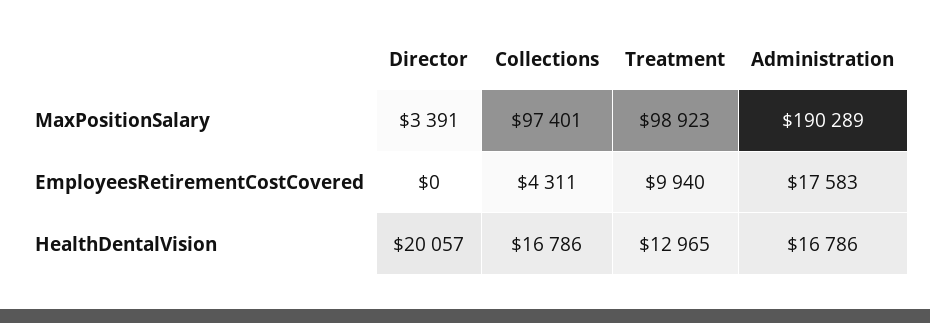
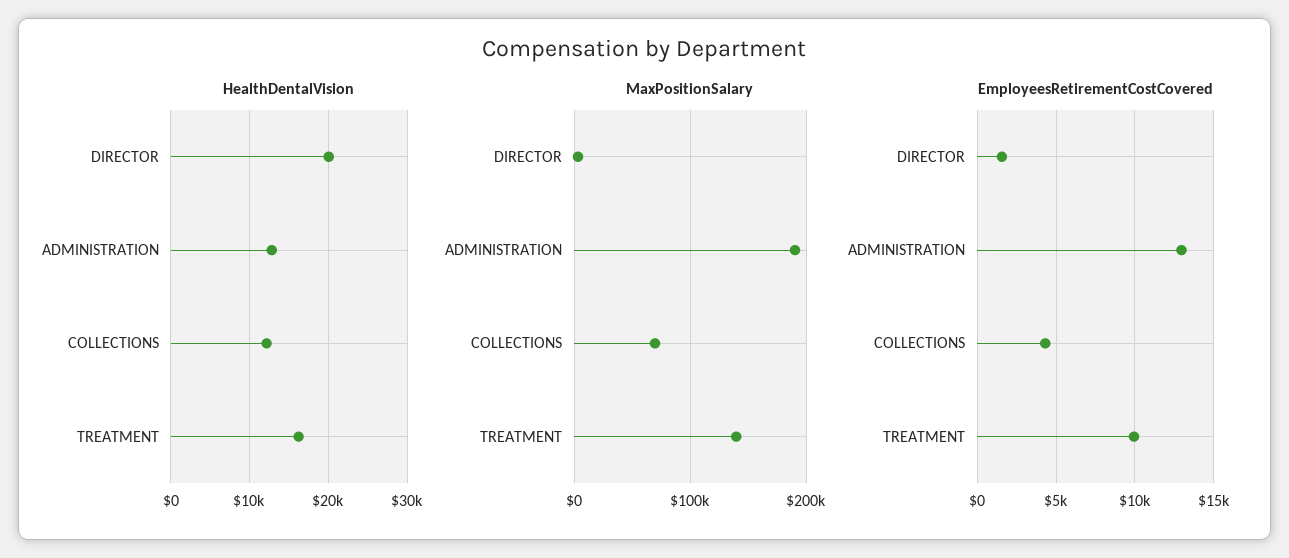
MaxPositionSalary, Collections: 97401 -> 70000
MaxPositionSalary, Treatment: 98923 -> 140000
EmployeesRetirementCostCovered, Director: 0 -> 1500
EmployeesRetirementCostCovered, Administration: 17583 -> 13000
HealthDentalVision, Collections: 16786 -> 12000
HealthDentalVision, Treatment: 12965 -> 16000
HealthDentalVision, Administration: 16786 -> 13000

